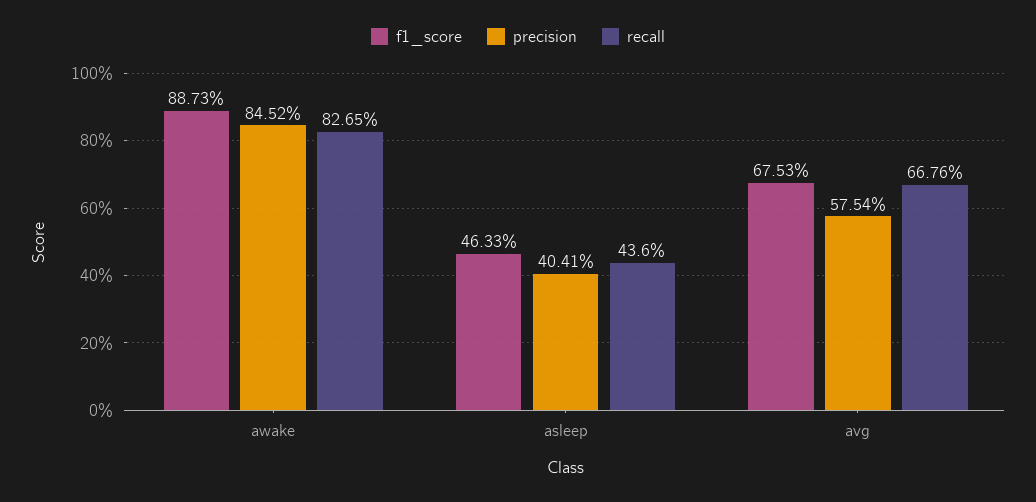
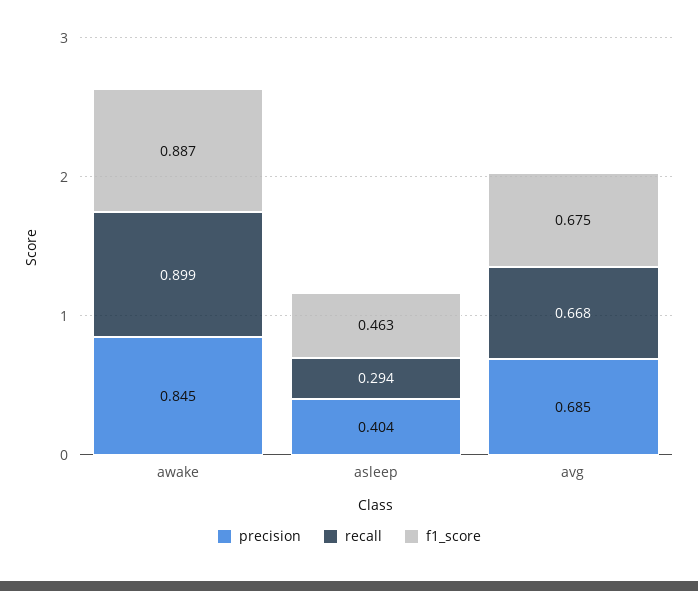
recall, awake: 0.8265 -> 0.899
recall, asleep: 0.436 -> 0.294
precision, avg: 0.5754 -> 0.685

